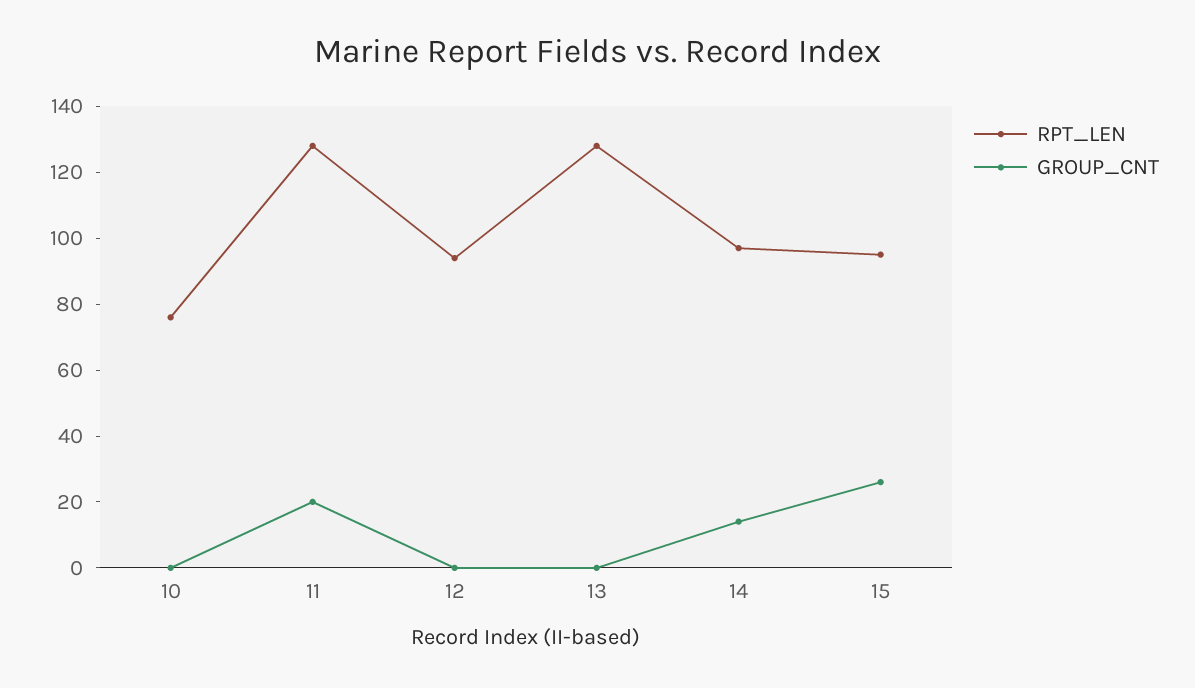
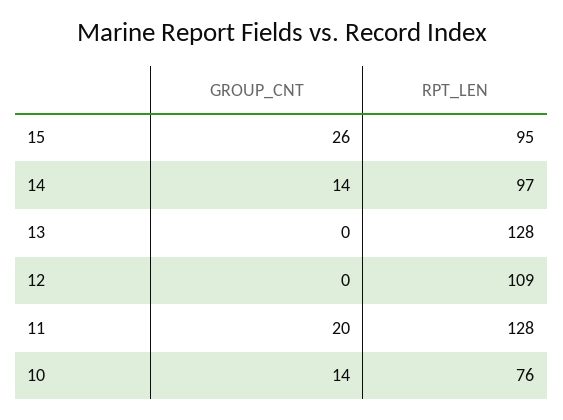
GROUP_CNT, 10: 0 -> 14
RPT_LEN, 12: 95 -> 109

